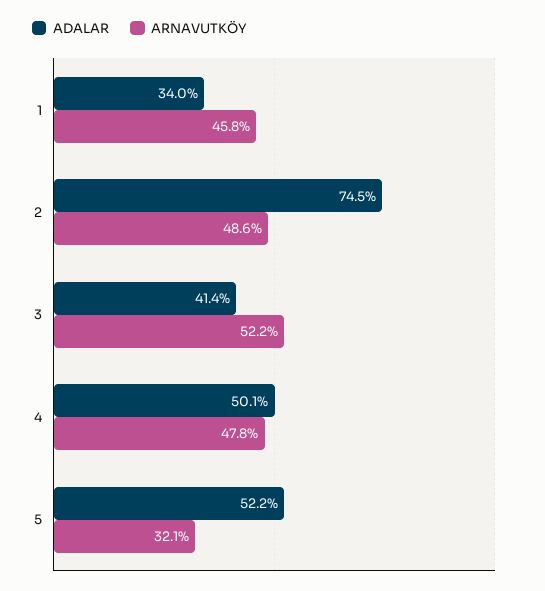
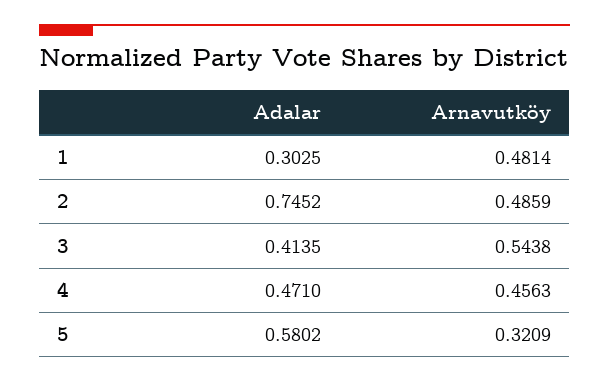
ADALAR, 1: 0.34 -> 0.3025
ARNAVUTKÖY, 1: 0.458 -> 0.4814
ARNAVUTKÖY, 3: 0.522 -> 0.5438
ADALAR, 4: 0.501 -> 0.471
ARNAVUTKÖY, 4: 0.478 -> 0.4563
ADALAR, 5: 0.522 -> 0.5802

